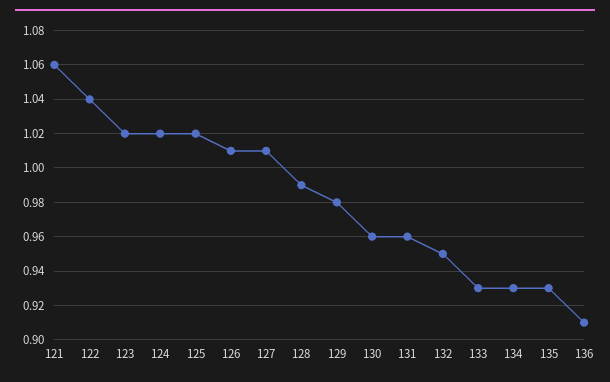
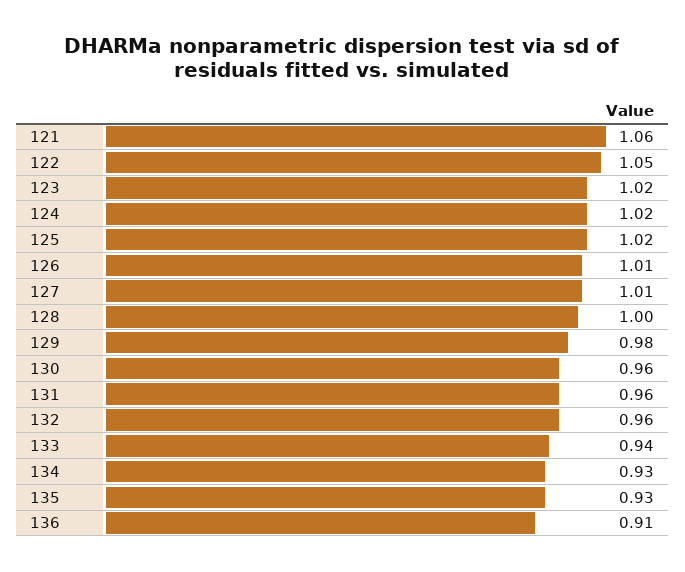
122: 1.04 -> 1.05
128: 0.99 -> 1
132: 0.95 -> 0.96
133: 0.93 -> 0.94

